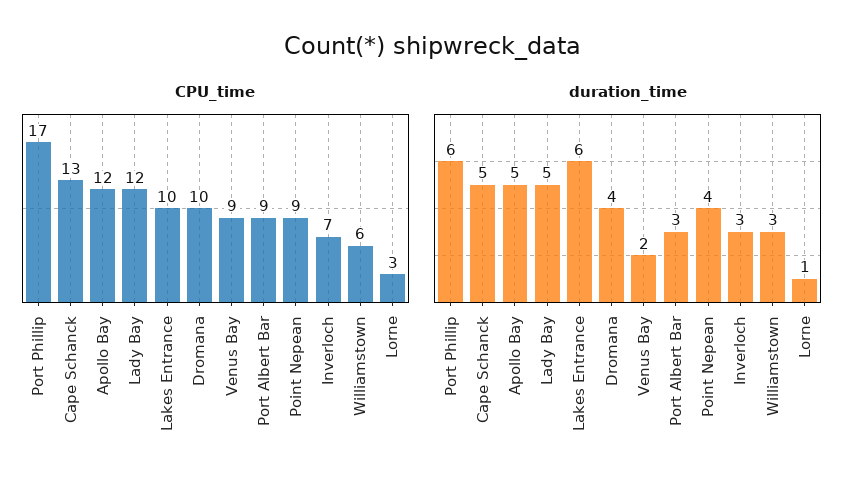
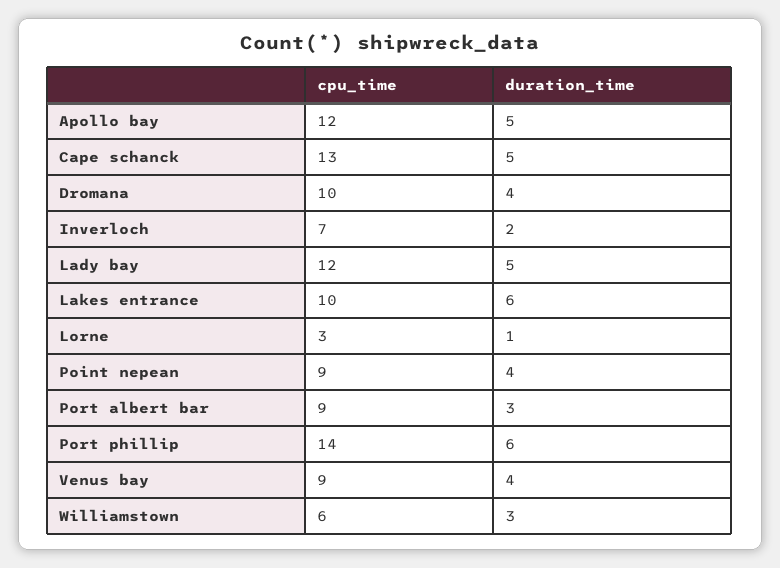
CPU_time, Port Phillip: 17 -> 14
duration_time, Venus Bay: 2 -> 4
duration_time, Inverloch: 3 -> 2

